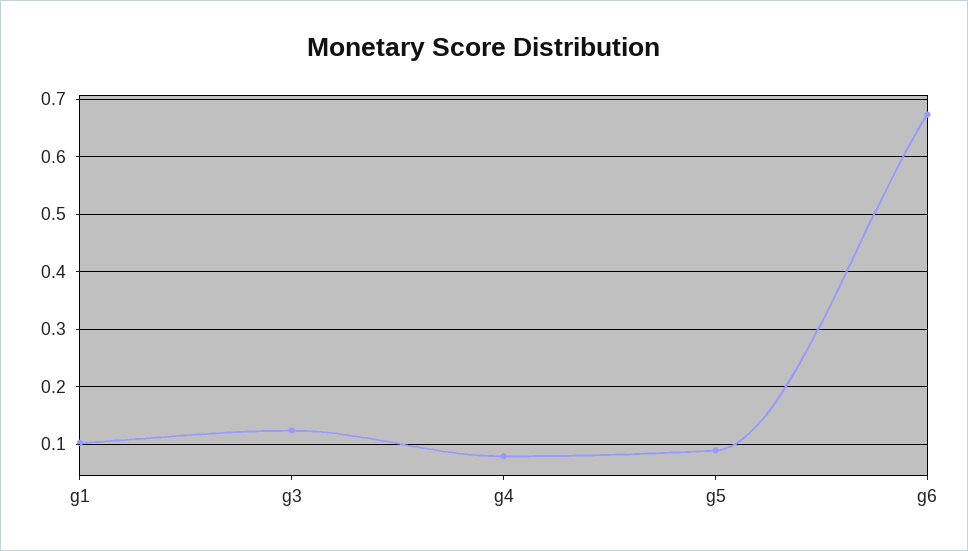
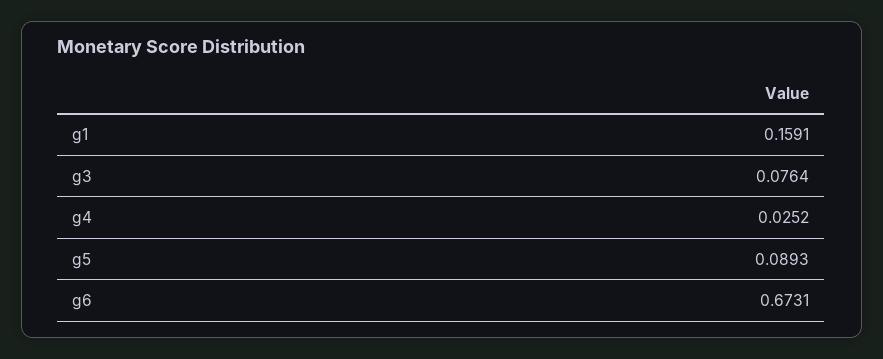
g1: 0.1 -> 0.1591
g3: 0.12 -> 0.0764
g4: 0.08 -> 0.0252

